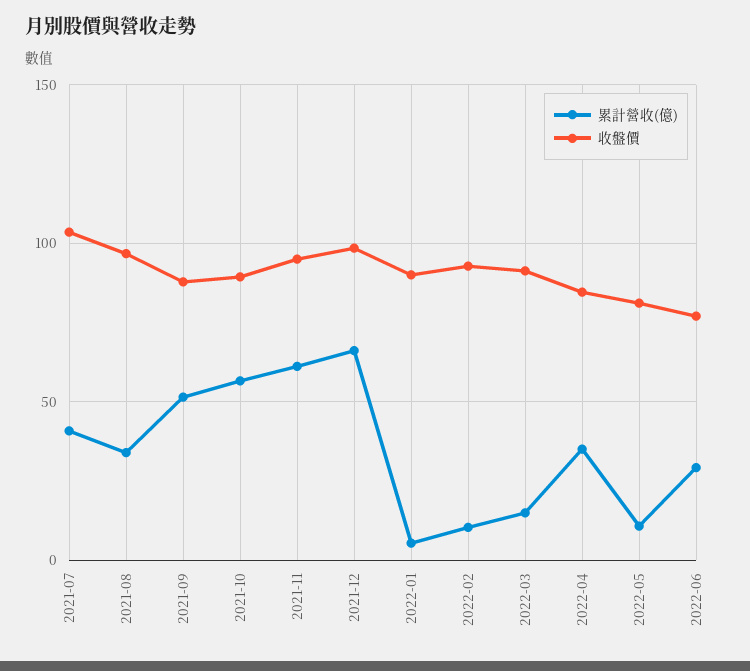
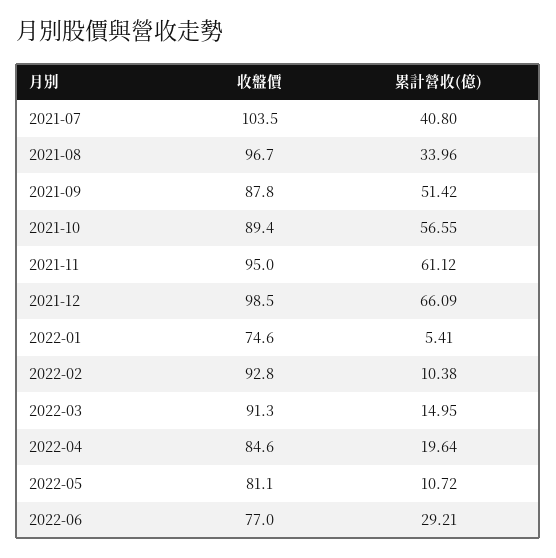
收盤價, 2022-01: 90 -> 74.6
累計營收(億), 2022-04: 35 -> 19.64

